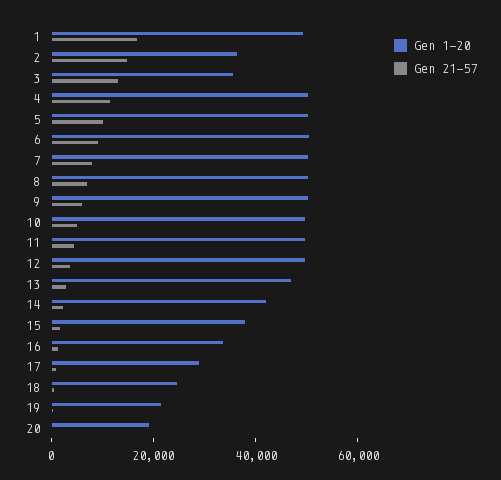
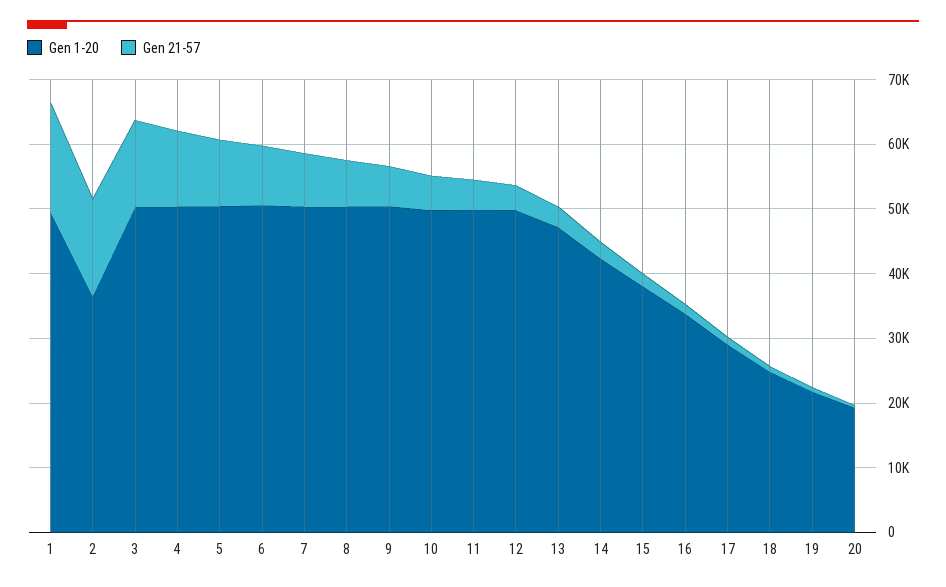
Gen 1-20, 3: 35000 -> 50000

